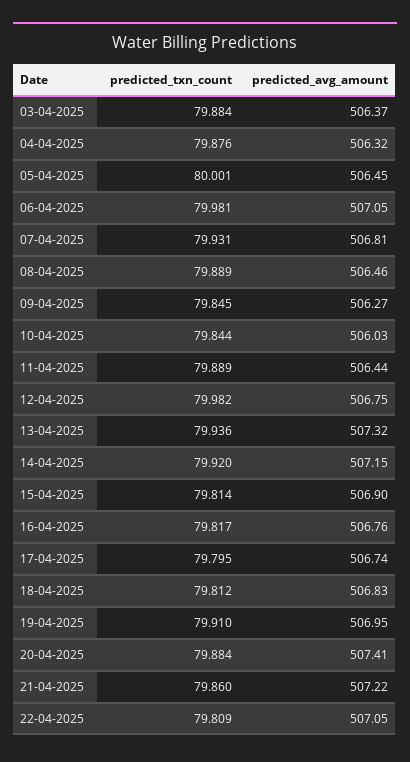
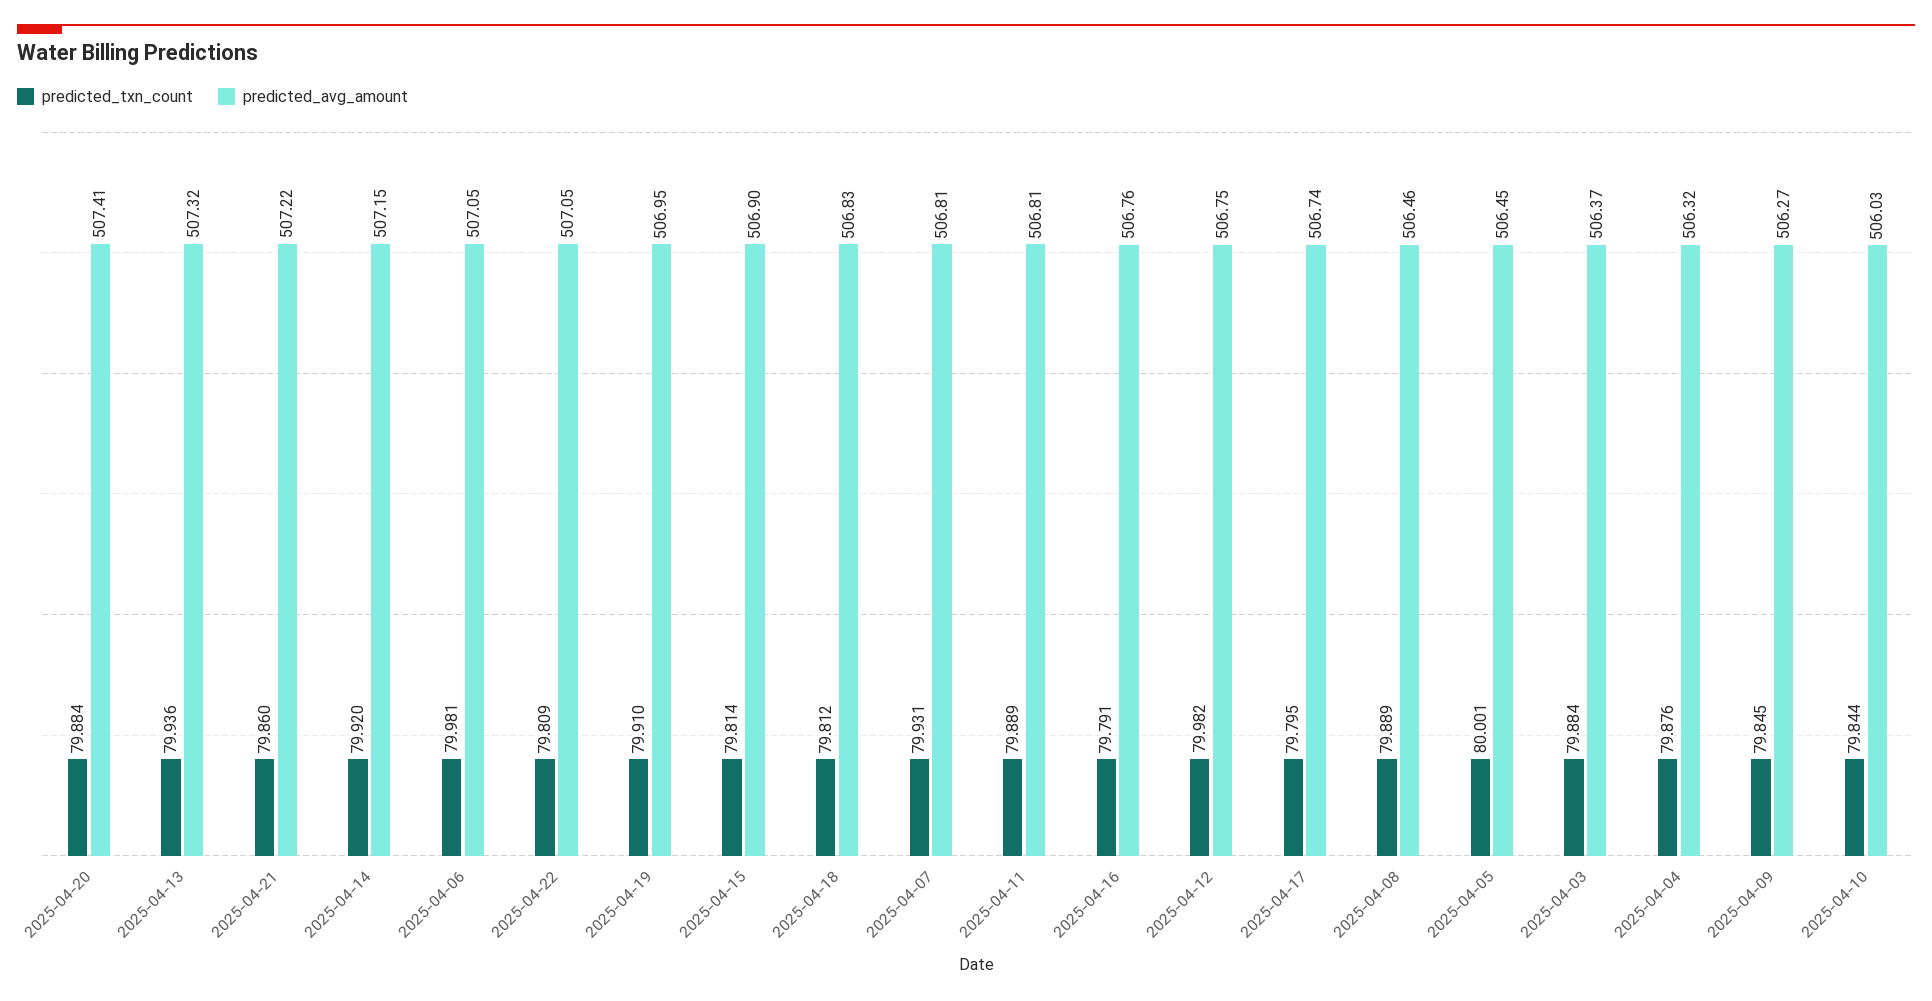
predicted_avg_amount, 11-04-2025: 506.44 -> 506.81
predicted_txn_count, 16-04-2025: 79.817 -> 79.791

